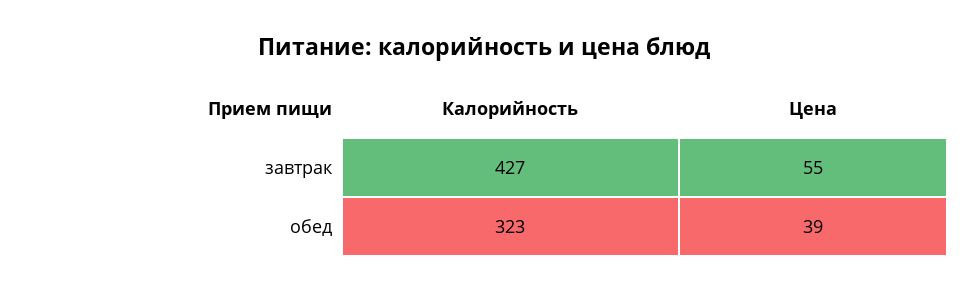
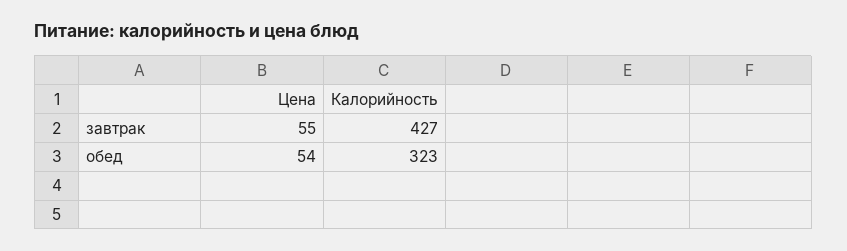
Цена, обед: 39 -> 54

